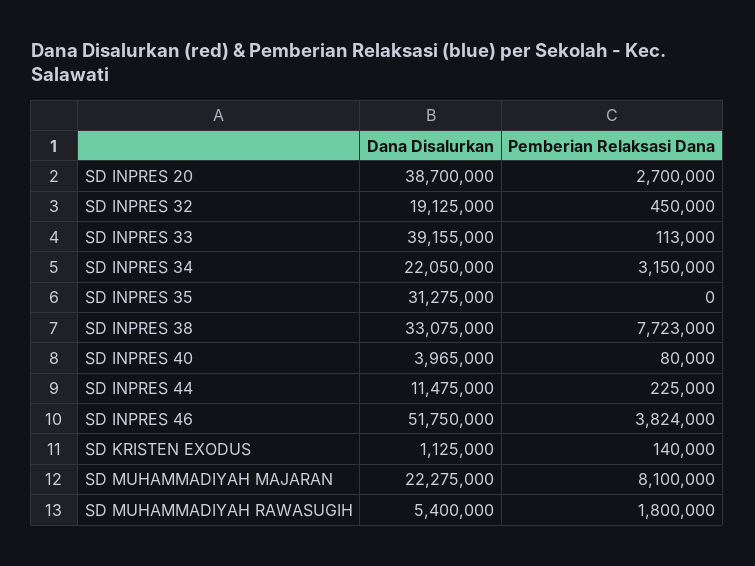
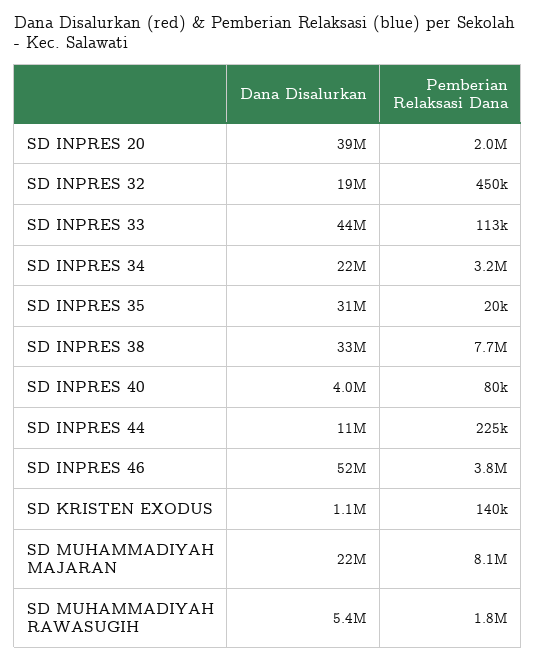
Pemberian Relaksasi Dana, SD INPRES 20: 2700000 -> 2000000
Dana Disalurkan, SD INPRES 33: 39155000 -> 44000000
Pemberian Relaksasi Dana, SD INPRES 35: 0 -> 20000

